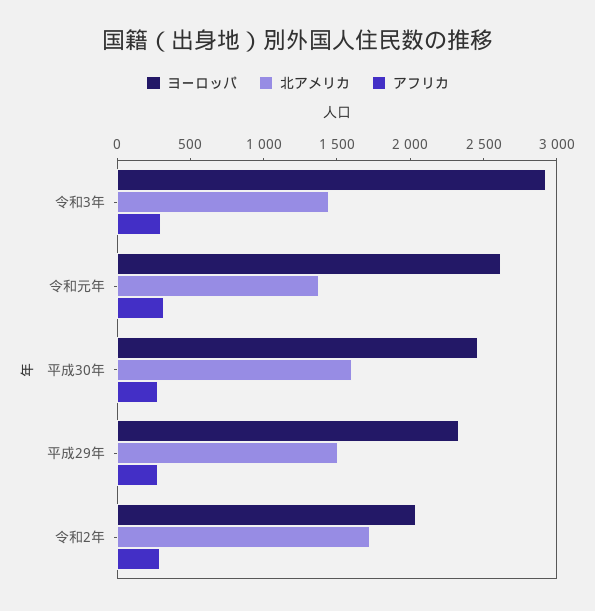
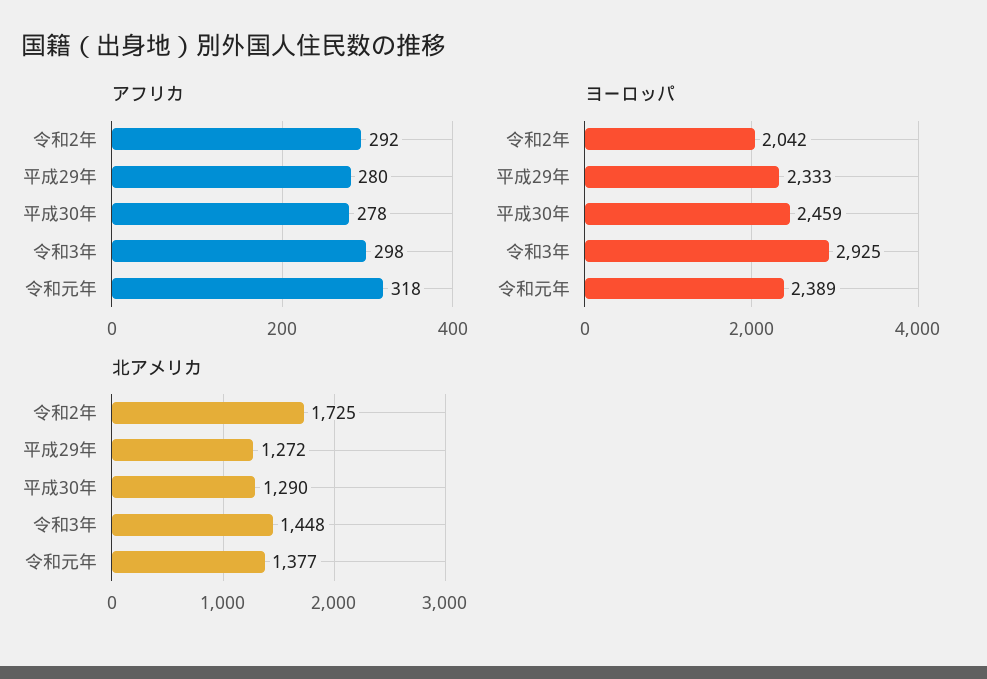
ヨーロッパ, 令和元年: 2600 -> 2389
北アメリカ, 平成30年: 1600 -> 1290
北アメリカ, 平成29年: 1500 -> 1272

